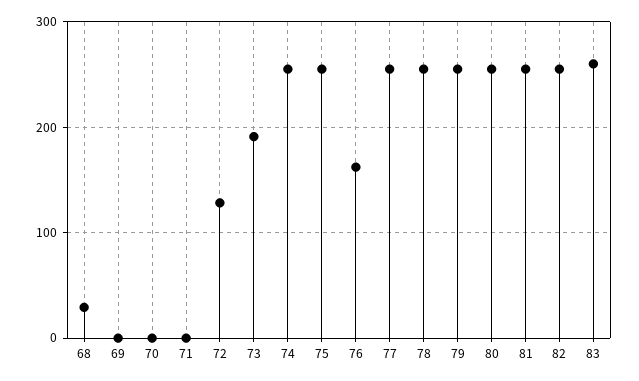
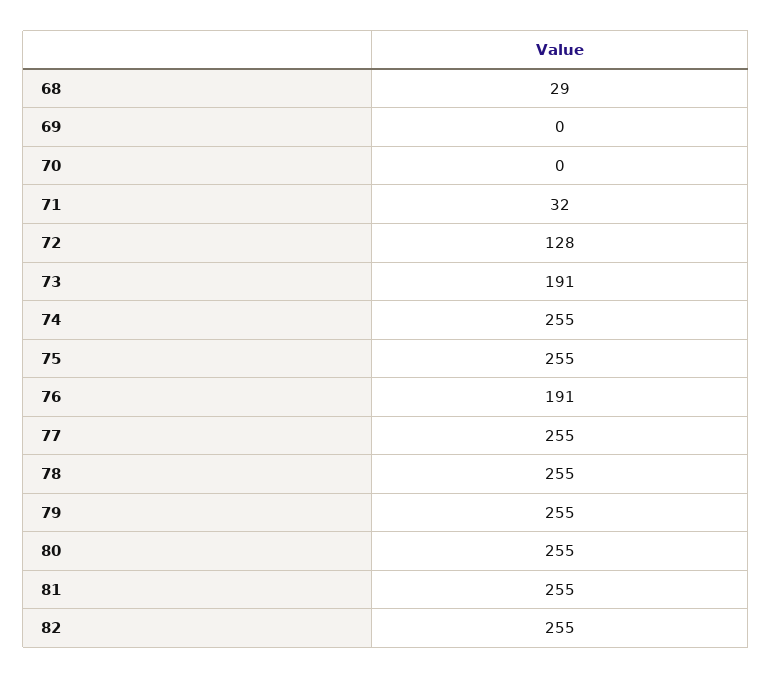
71: 0 -> 32
76: 160 -> 191
83: 260 -> none

